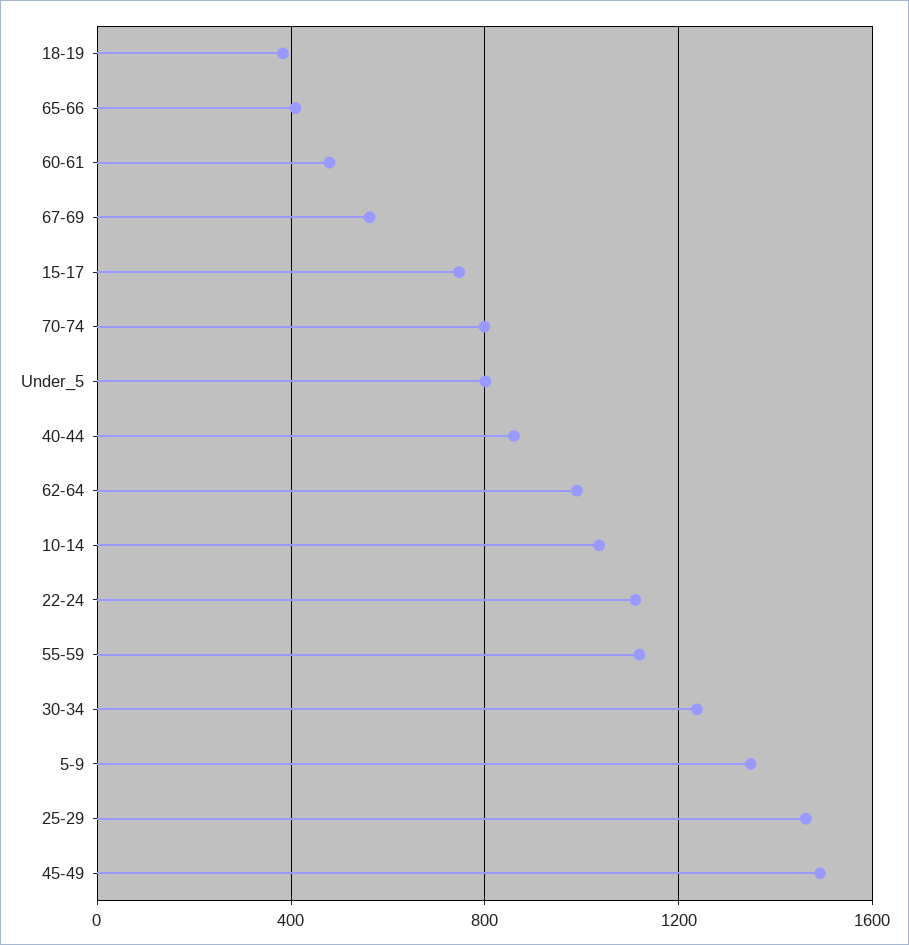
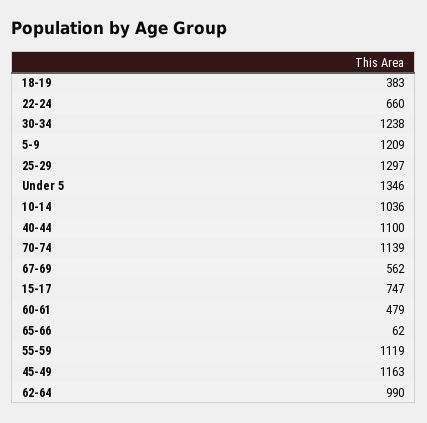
65-66: 400 -> 62
70-74: 800 -> 1139
Under_5: 800 -> 1346
40-44: 850 -> 1100
22-24: 1100 -> 660
5-9: 1350 -> 1209
25-29: 1450 -> 1297
45-49: 1500 -> 1163

